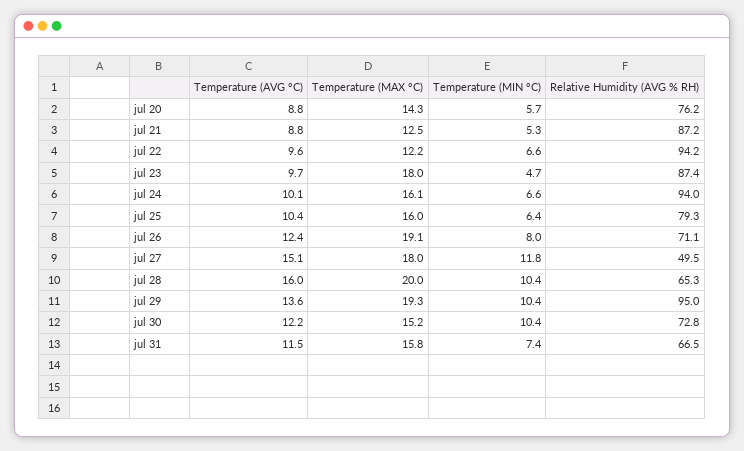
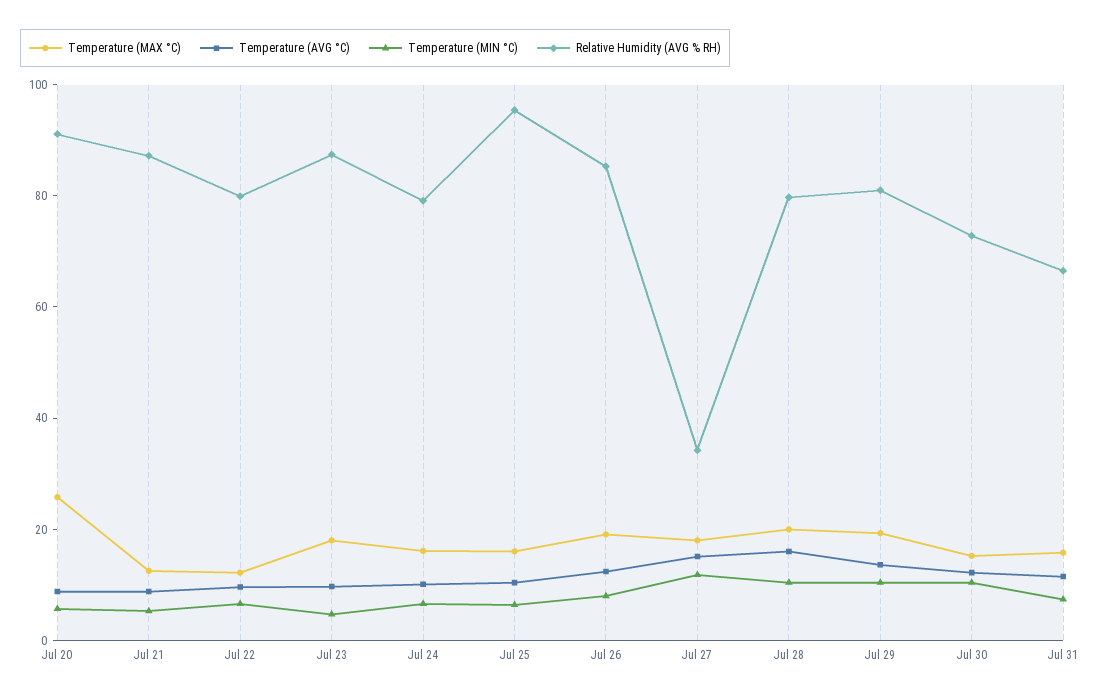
Temperature (MAX °C), jul 20: 14.3 -> 25
Relative Humidity (AVG % RH), jul 20: 76.2 -> 90
Relative Humidity (AVG % RH), jul 22: 94.2 -> 80
Relative Humidity (AVG % RH), jul 24: 94 -> 80
Relative Humidity (AVG % RH), jul 25: 79.3 -> 95
Relative Humidity (AVG % RH), jul 26: 71.1 -> 85
Relative Humidity (AVG % RH), jul 27: 49.5 -> 35
Relative Humidity (AVG % RH), jul 28: 65.3 -> 80
Relative Humidity (AVG % RH), jul 29: 95 -> 80

